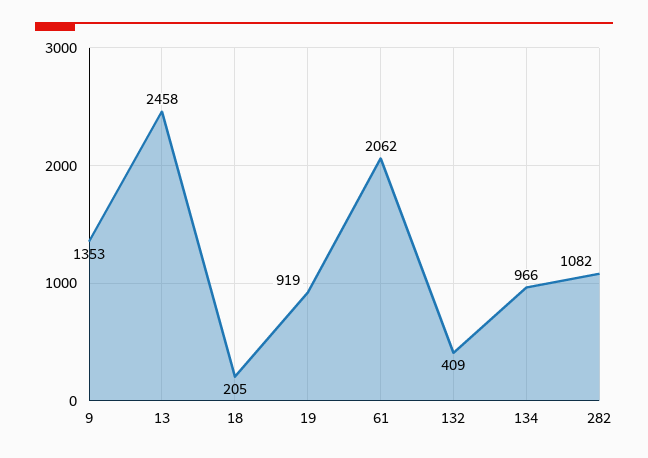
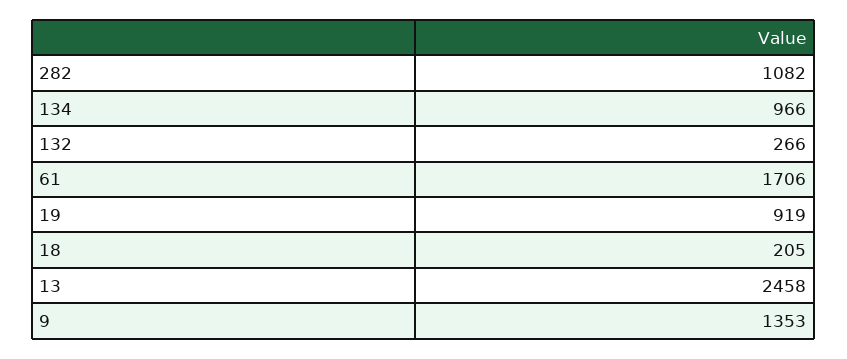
61: 2062 -> 1706
132: 409 -> 266

